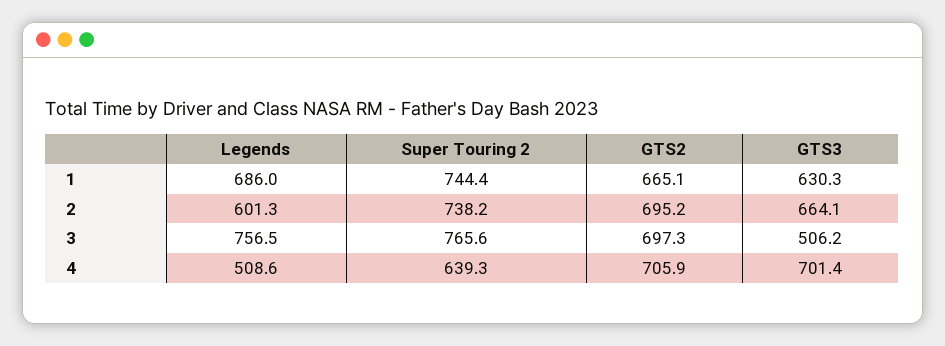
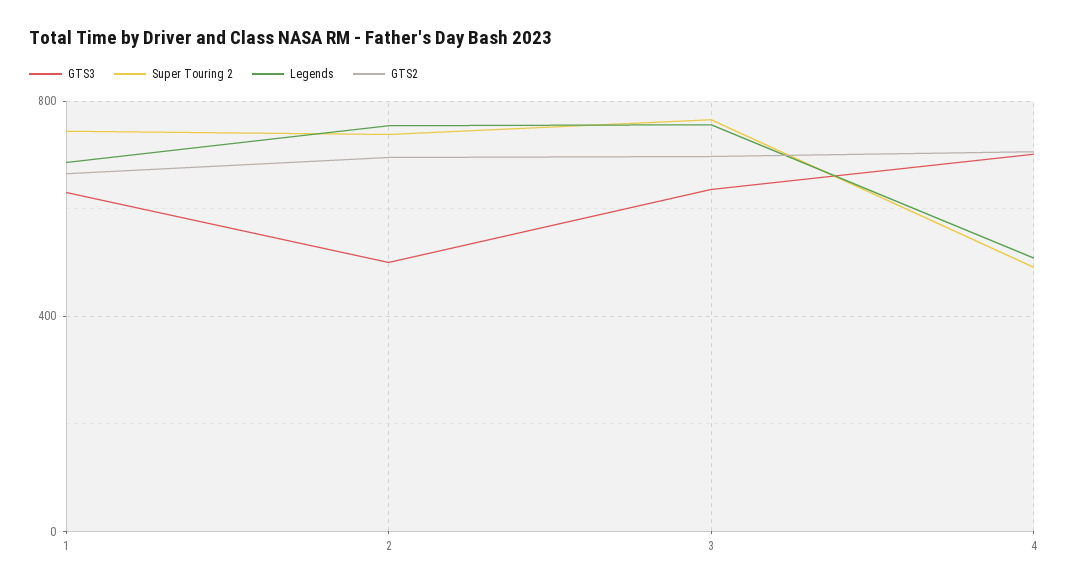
Legends, 2: 601.3 -> 750
GTS3, 2: 664.1 -> 500
GTS3, 3: 506.2 -> 650
Super Touring 2, 4: 639.3 -> 500

